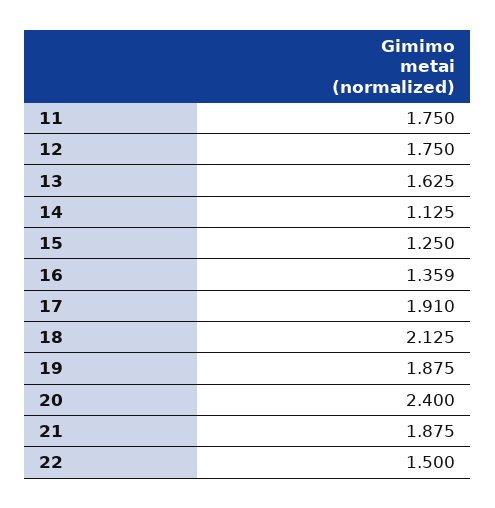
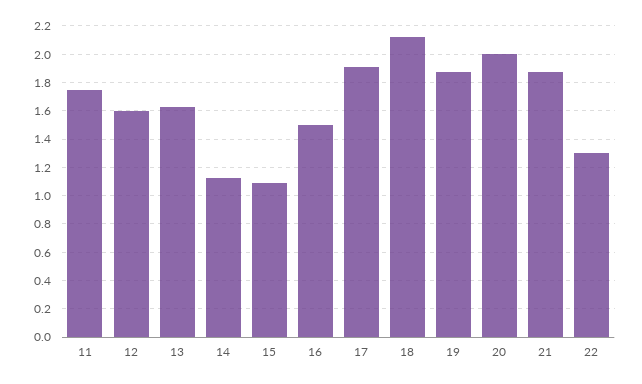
12: 1.75 -> 1.6
15: 1.25 -> 1.1
16: 1.359 -> 1.5
20: 2.4 -> 2
22: 1.5 -> 1.3

